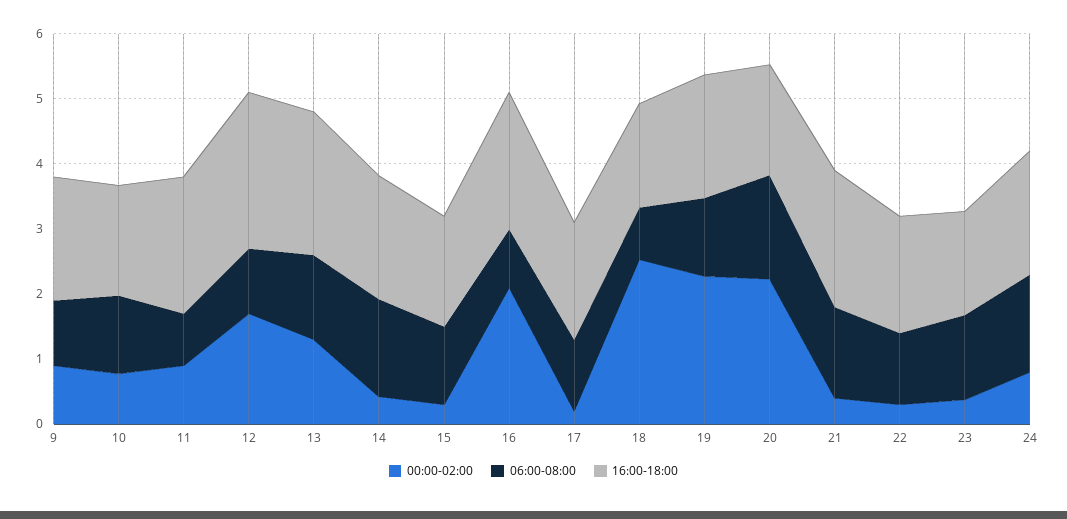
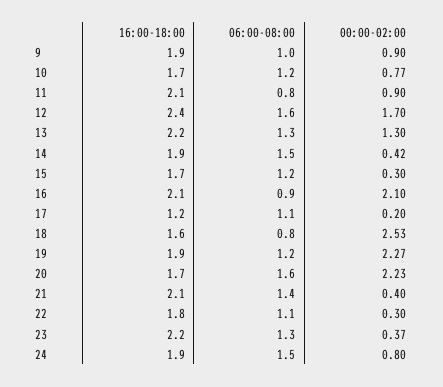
06:00-08:00, 12: 1 -> 1.6
16:00-18:00, 17: 1.8 -> 1.2
16:00-18:00, 23: 1.6 -> 2.2

